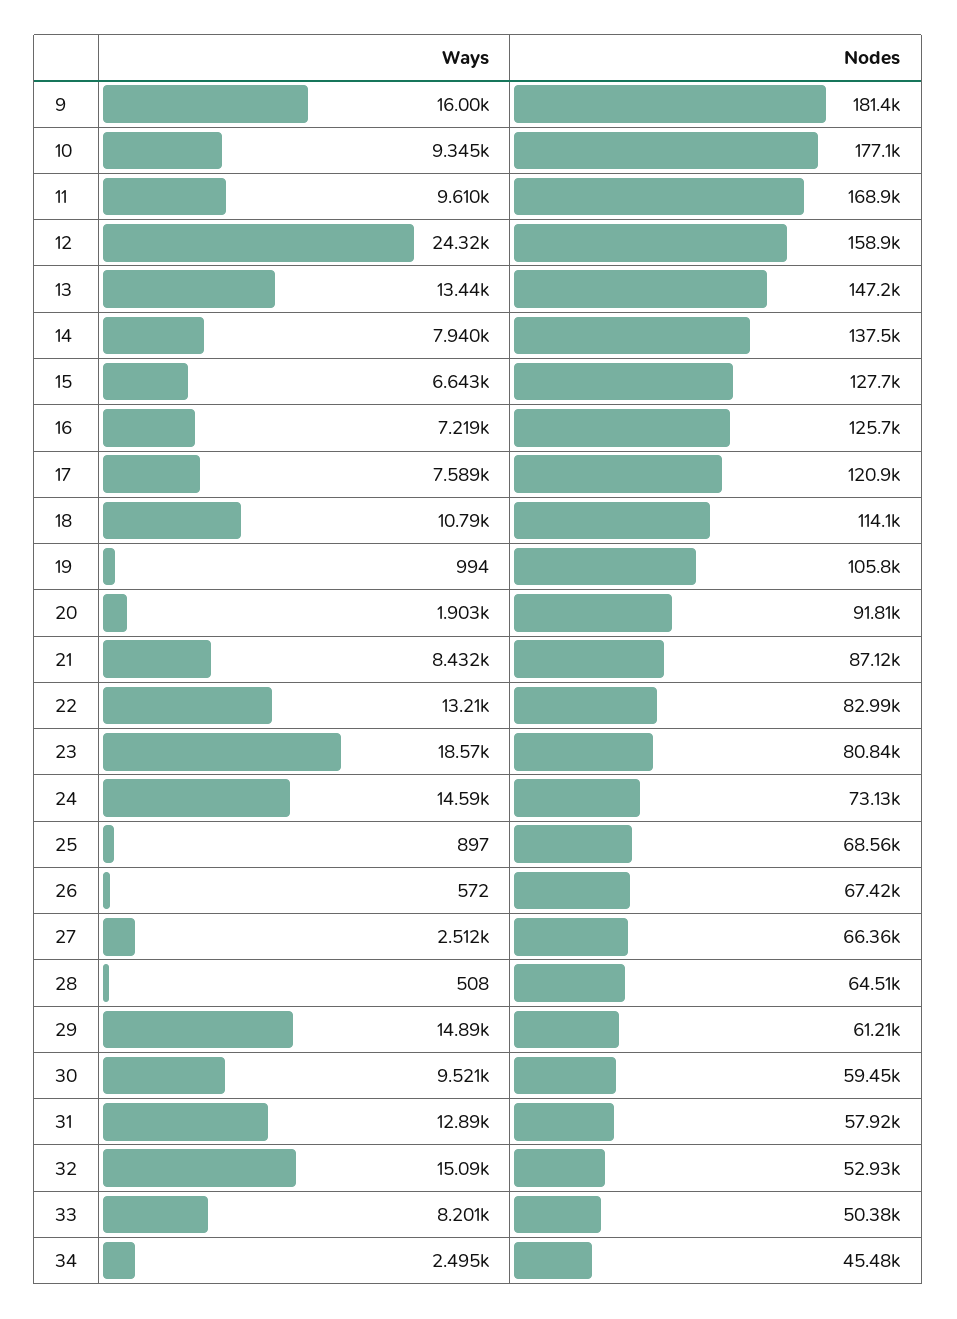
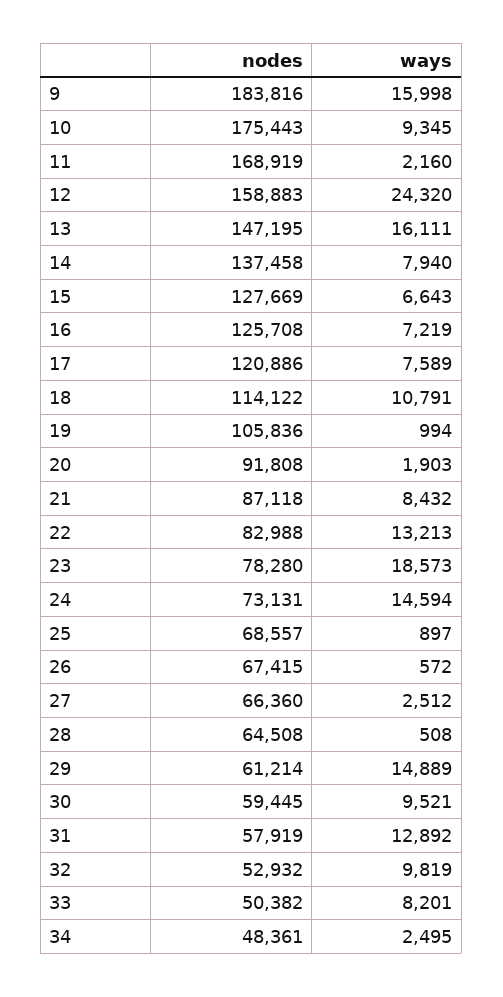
Nodes, 9: 181400 -> 183816
Nodes, 10: 177100 -> 175443
Ways, 11: 9610 -> 2160
Ways, 13: 13440 -> 16111
Nodes, 23: 80840 -> 78280
Ways, 32: 15090 -> 9819
Nodes, 34: 45480 -> 48361

